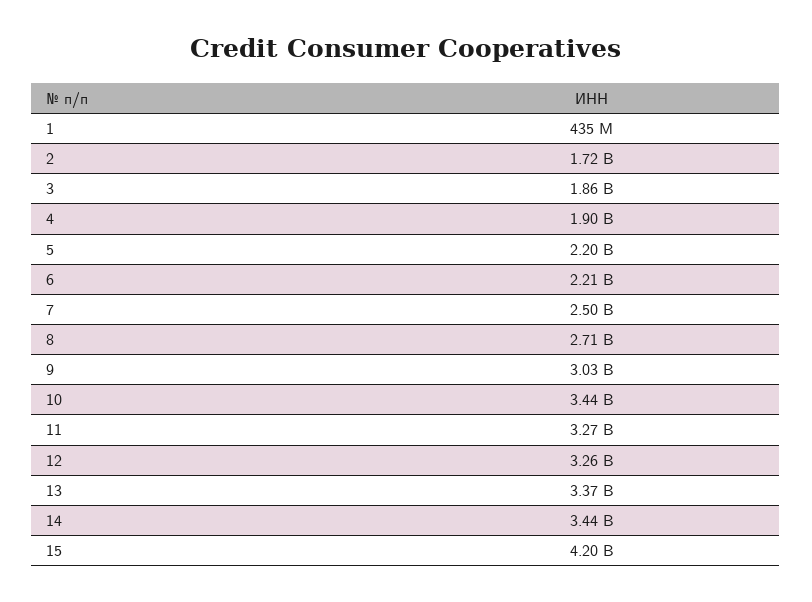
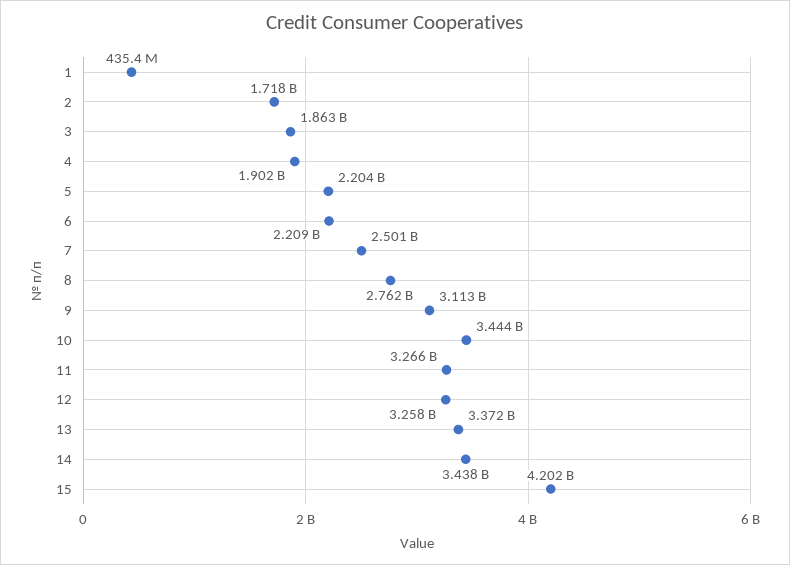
8: 2710000000 -> 2762000000
9: 3030000000 -> 3113000000

